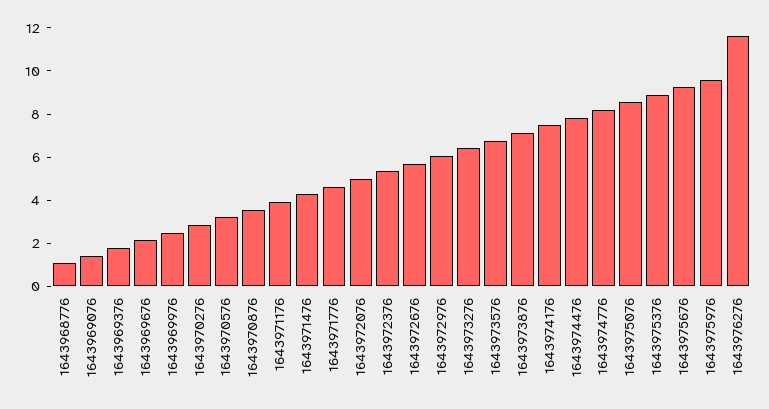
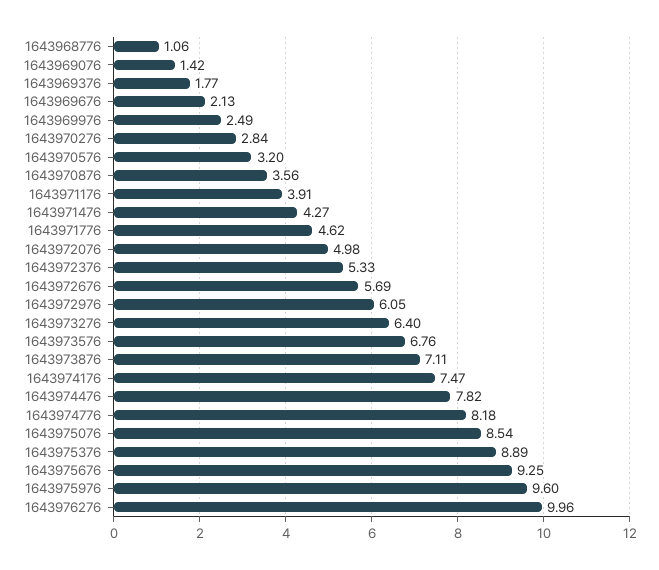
1643976276: 11.5 -> 9.96

